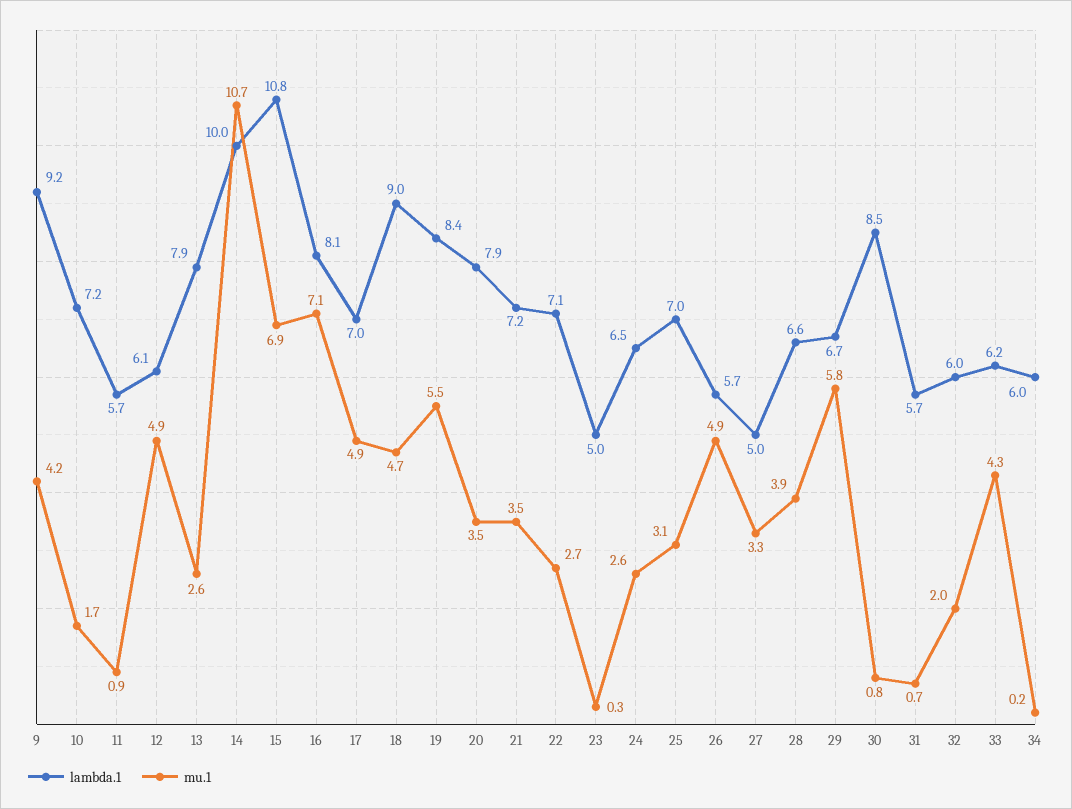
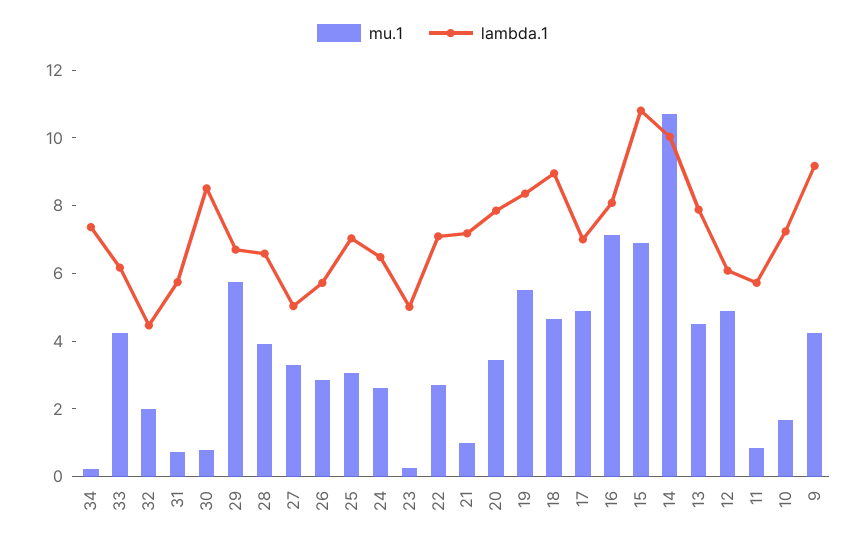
mu.1, 13: 2.6 -> 4.5
mu.1, 21: 3.5 -> 1
mu.1, 26: 4.9 -> 3
lambda.1, 32: 6 -> 4.5
lambda.1, 34: 6 -> 7.5

